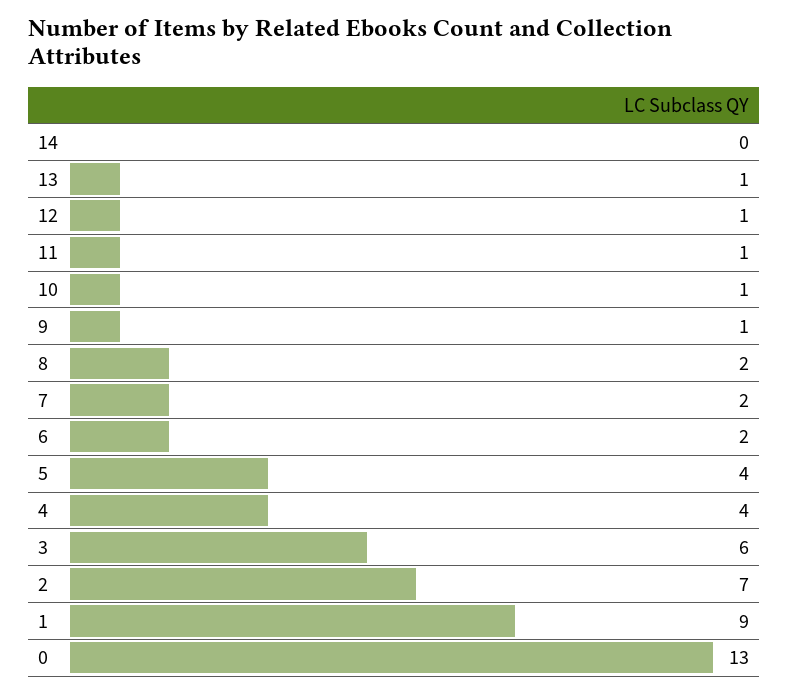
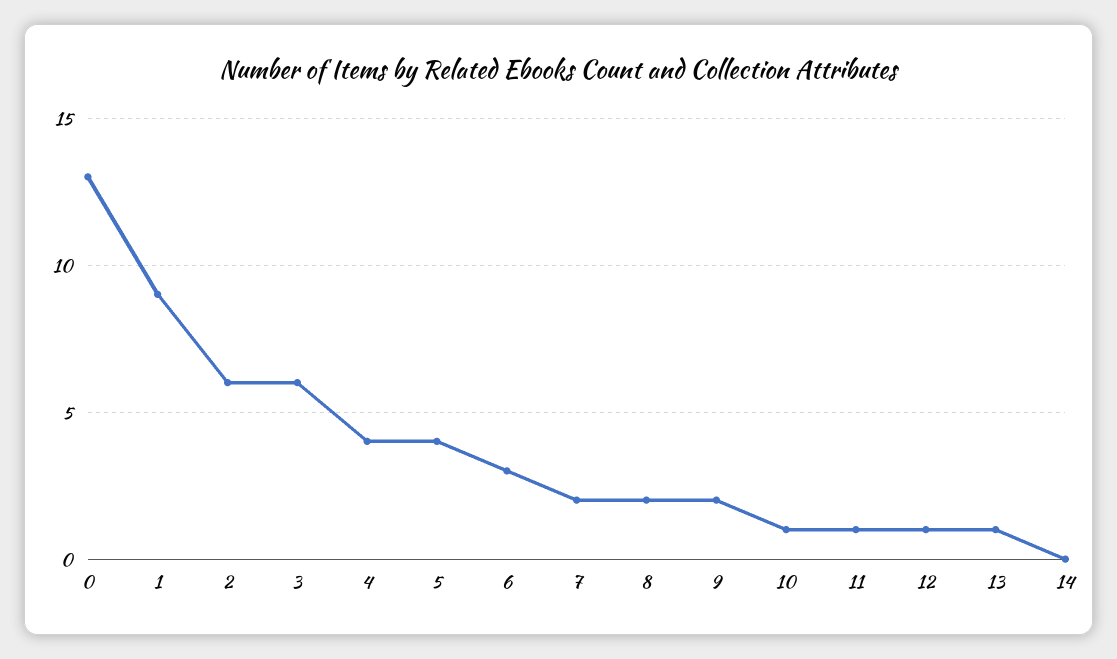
9: 1 -> 2
6: 2 -> 3
2: 7 -> 6

